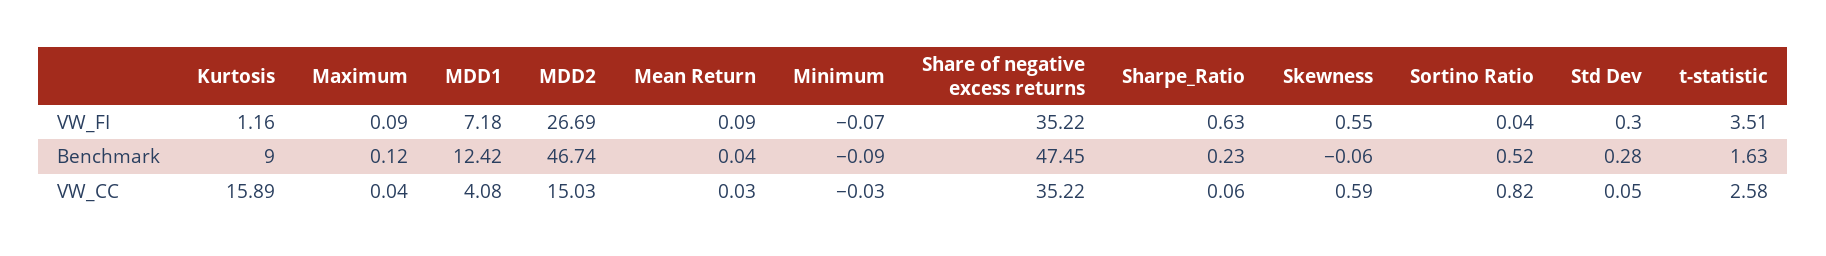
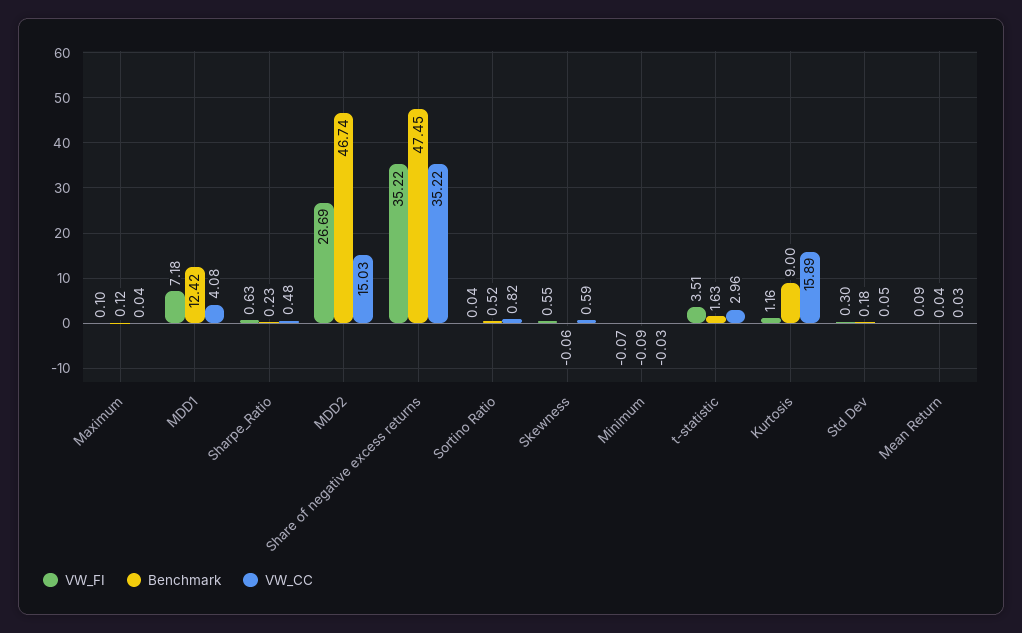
VW_FI, Maximum: 0.09 -> 0.1
Benchmark, Std Dev: 0.28 -> 0.18
VW_CC, Sharpe_Ratio: 0.06 -> 0.48
VW_CC, t-statistic: 2.58 -> 2.96

